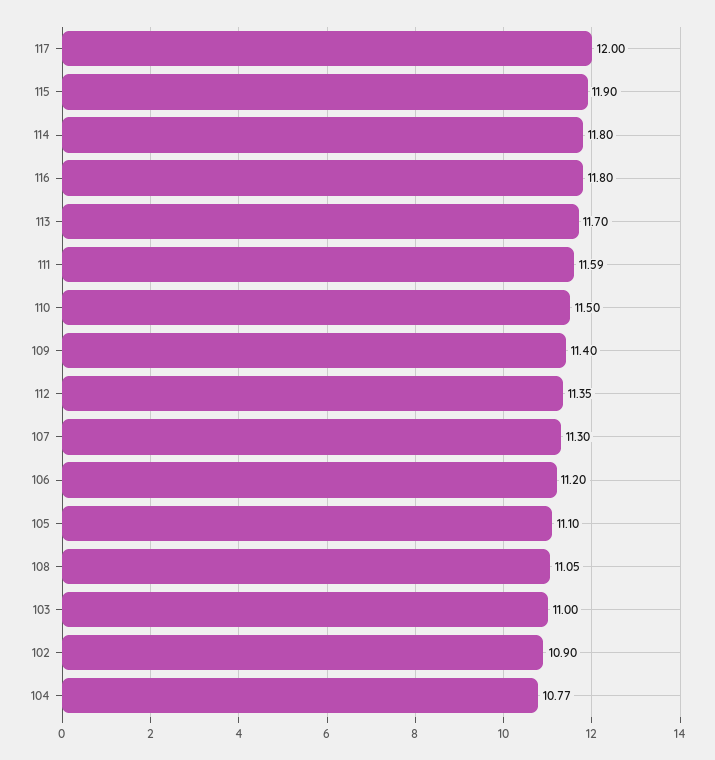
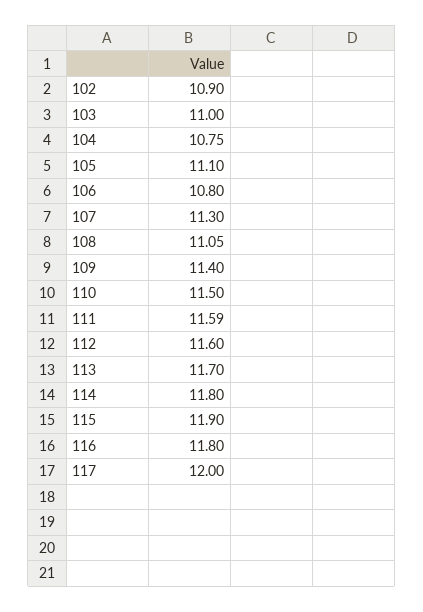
112: 11.35 -> 11.6
106: 11.2 -> 10.8
104: 10.77 -> 10.75

